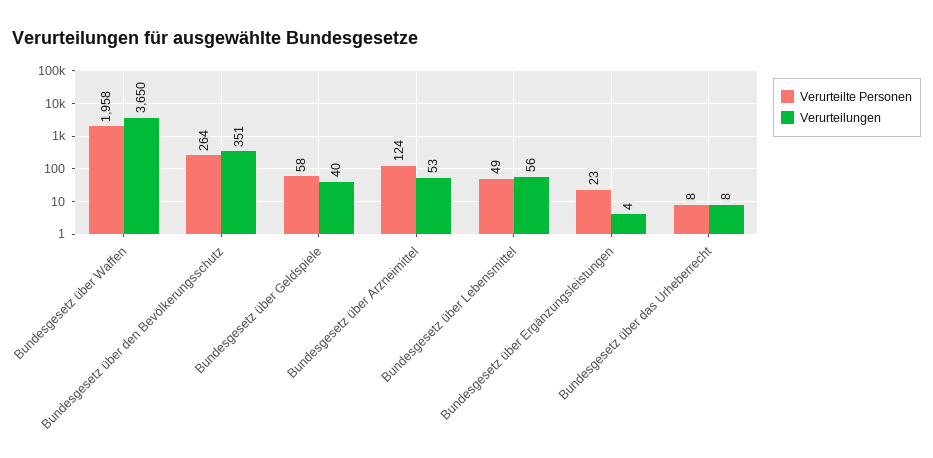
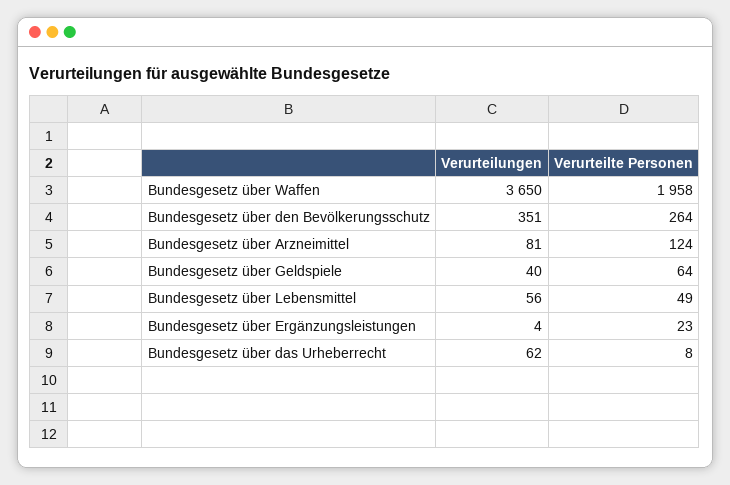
Verurteilte Personen, Bundesgesetz über Geldspiele: 58 -> 64
Verurteilungen, Bundesgesetz über Arzneimittel: 53 -> 81
Verurteilungen, Bundesgesetz über das Urheberrecht: 8 -> 62

